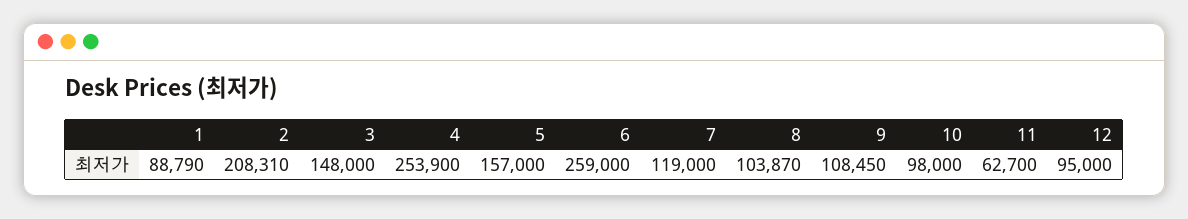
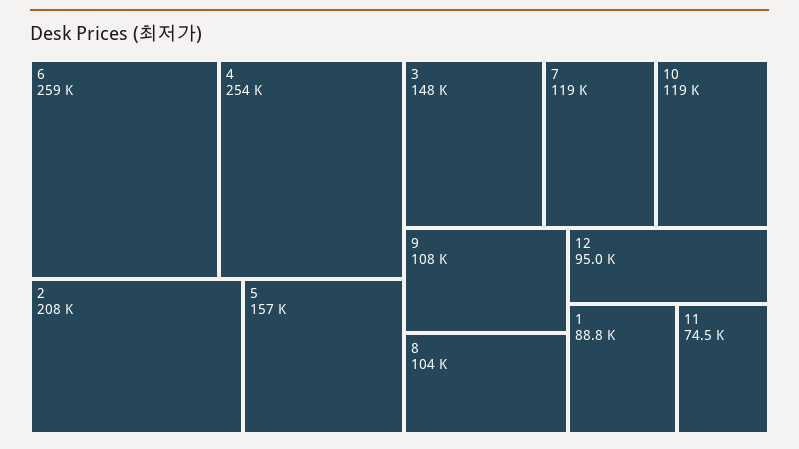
10: 98000 -> 119000
11: 62700 -> 74500

